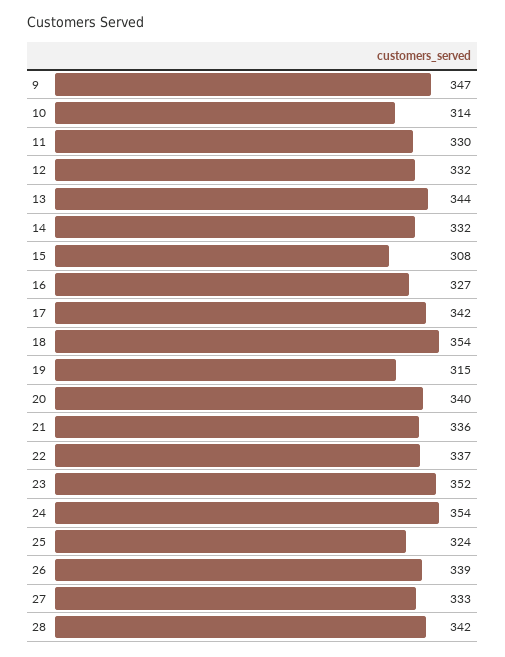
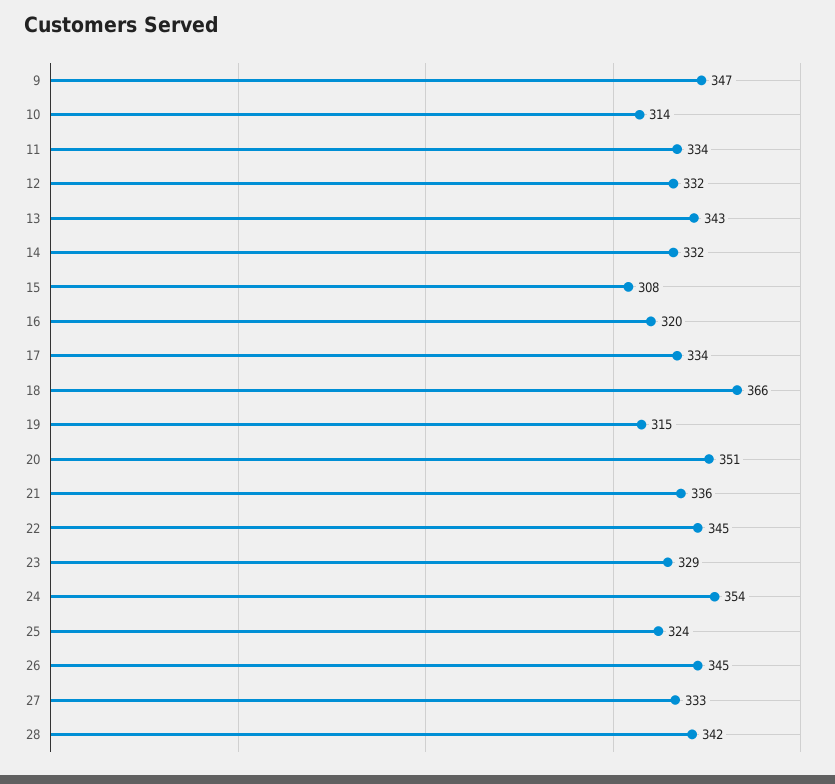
11: 330 -> 334
13: 344 -> 343
16: 327 -> 320
17: 342 -> 334
18: 354 -> 366
20: 340 -> 351
22: 337 -> 345
23: 352 -> 329
26: 339 -> 345

